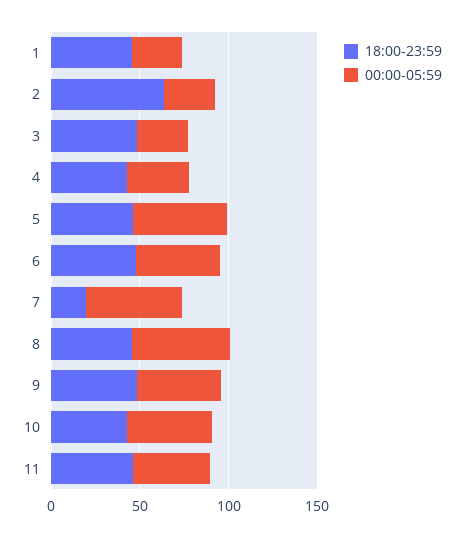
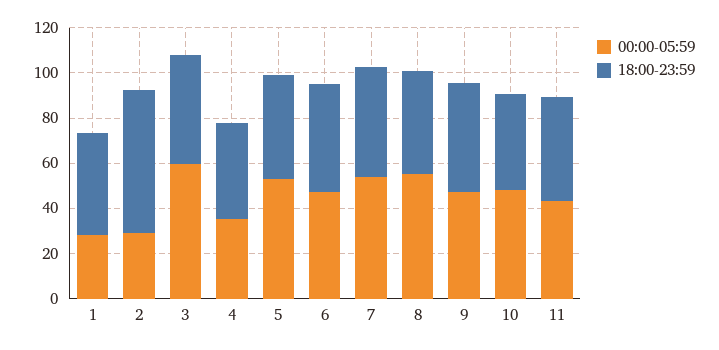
00:00-05:59, 3: 30 -> 60
18:00-23:59, 7: 20 -> 50

